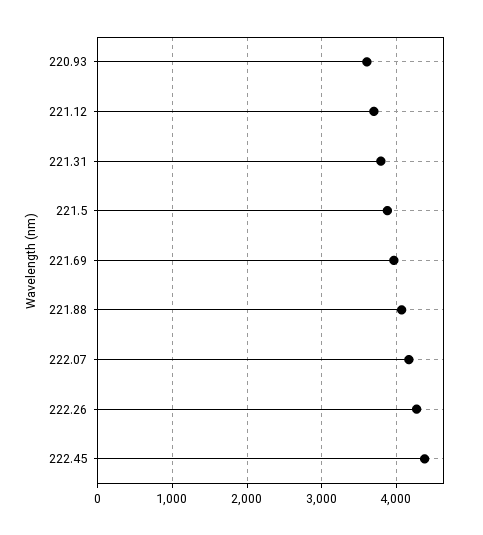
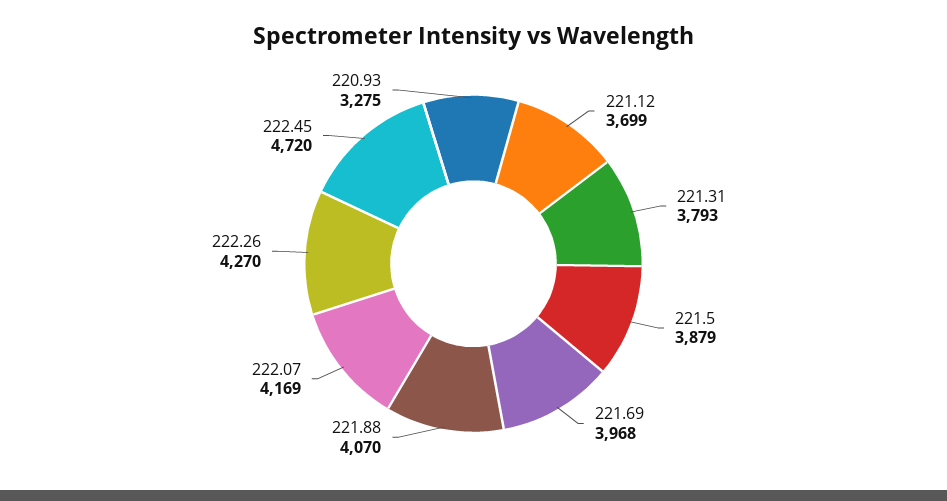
220.93: 3600 -> 3275
222.45: 4400 -> 4720

